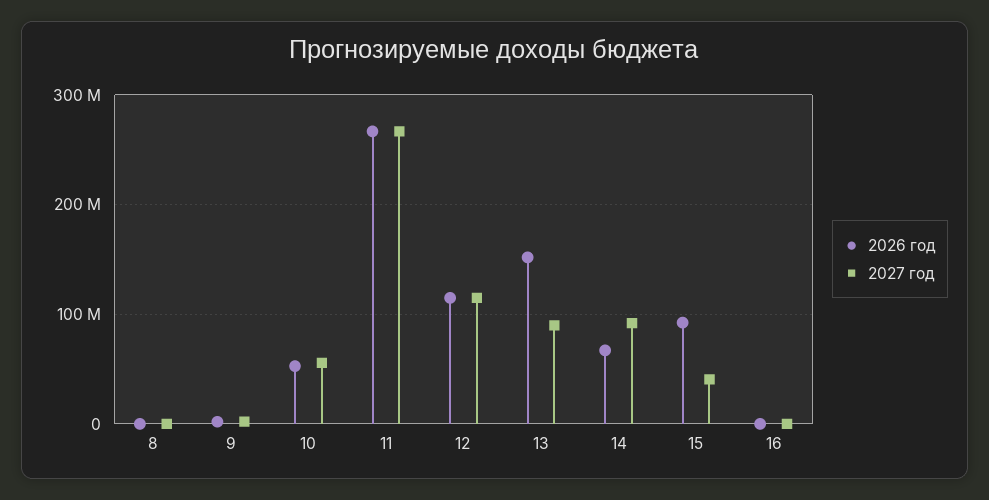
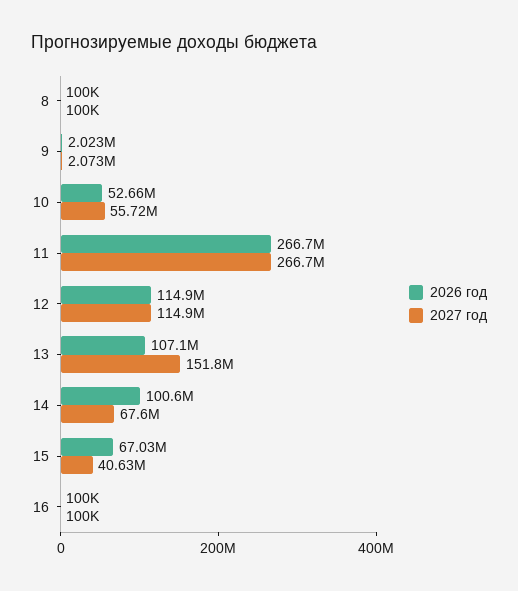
2026 год, 13: 150000000 -> 107100000
2027 год, 13: 90000000 -> 151800000
2026 год, 14: 70000000 -> 100600000
2027 год, 14: 90000000 -> 67600000
2026 год, 15: 90000000 -> 67030000

